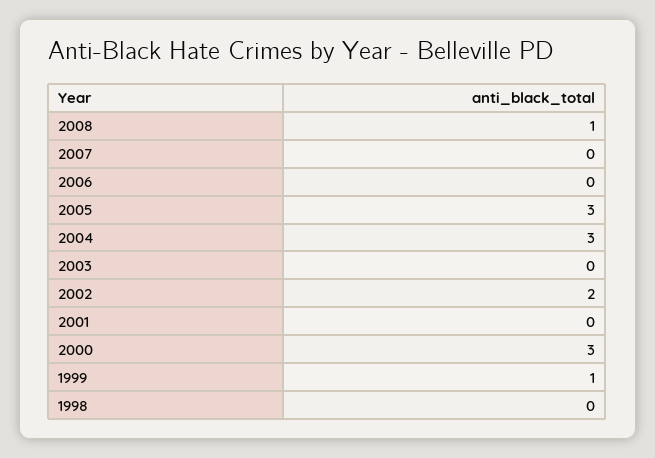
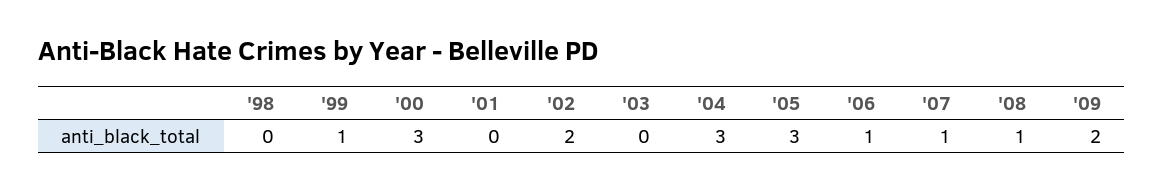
2007: 0 -> 1
2006: 0 -> 1
'09: none -> 2

